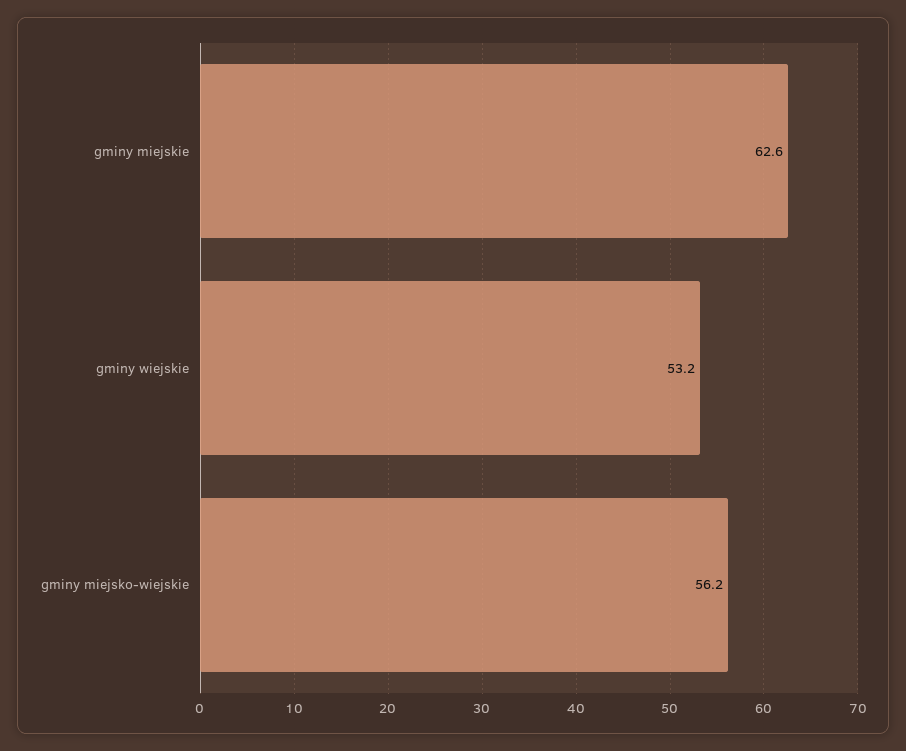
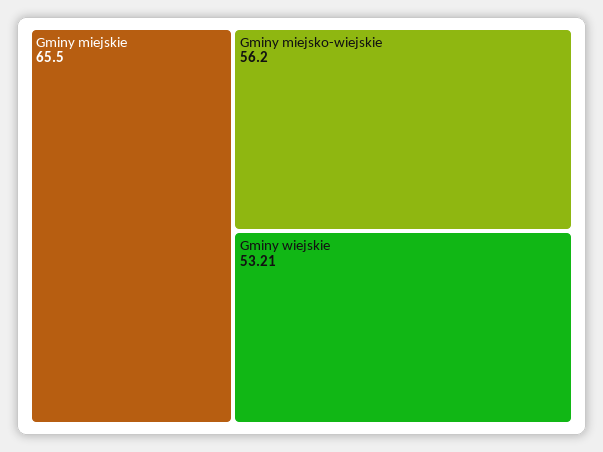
gminy miejskie: 62.6 -> 65.5

